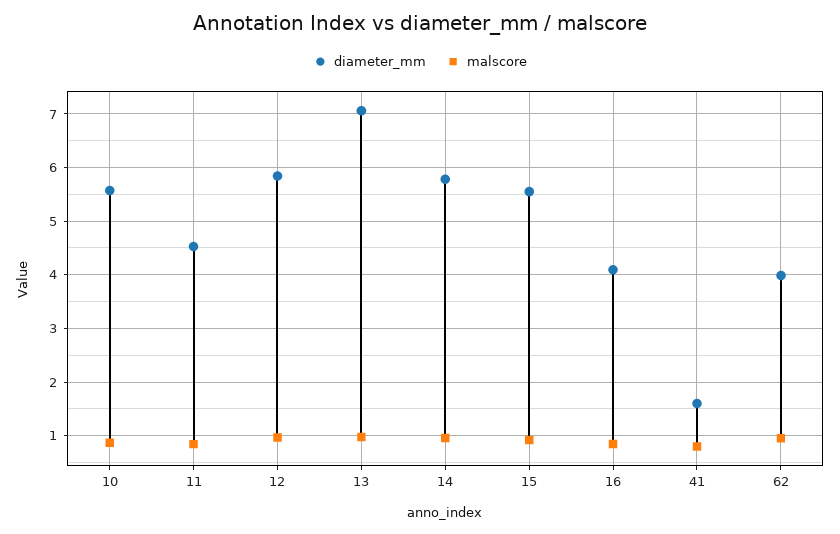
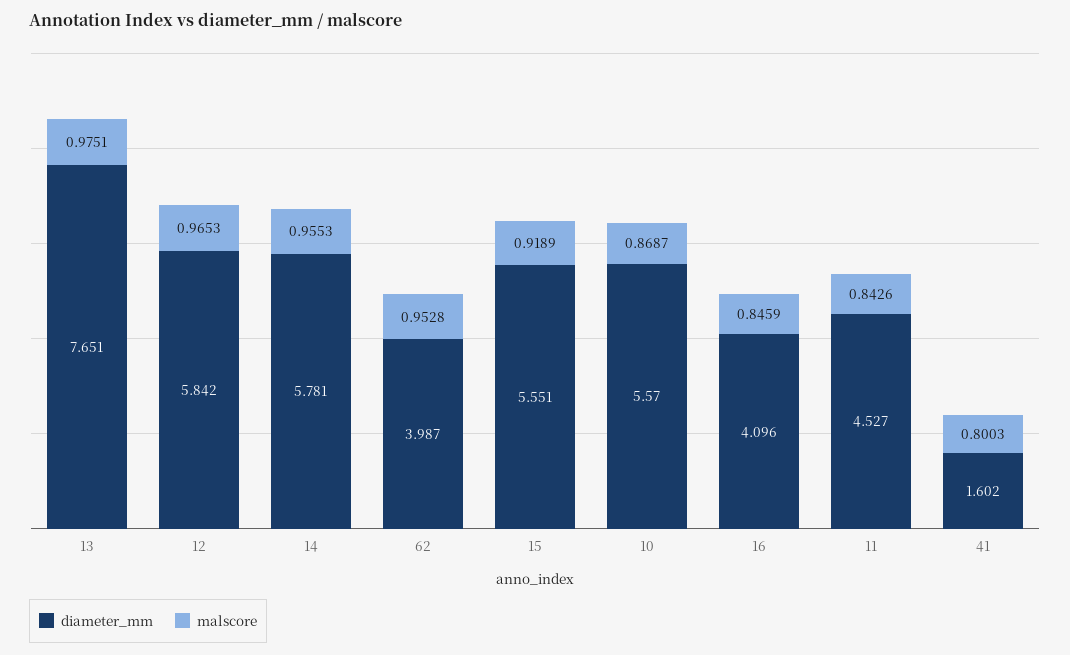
diameter_mm, 13: 7 -> 7.651

